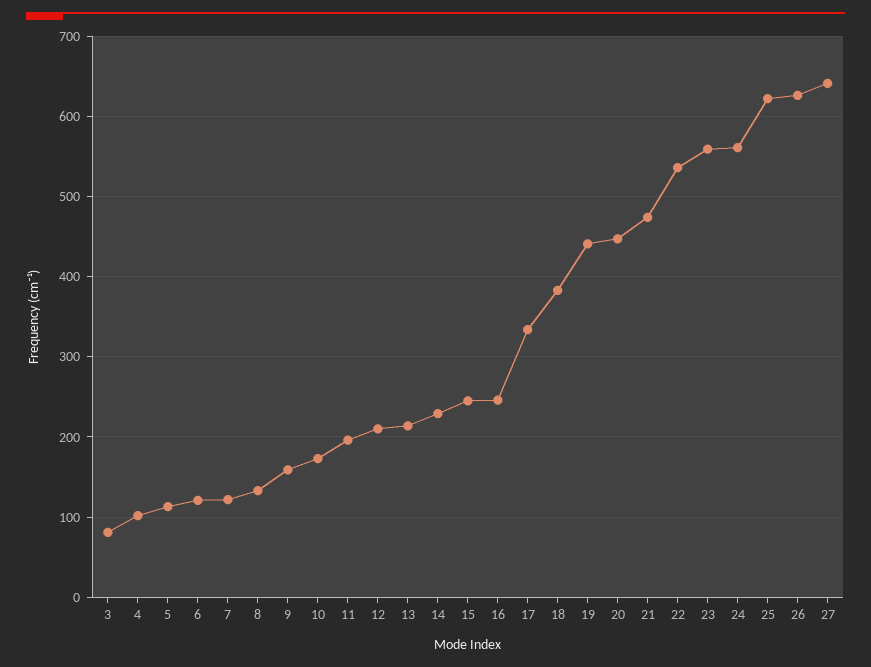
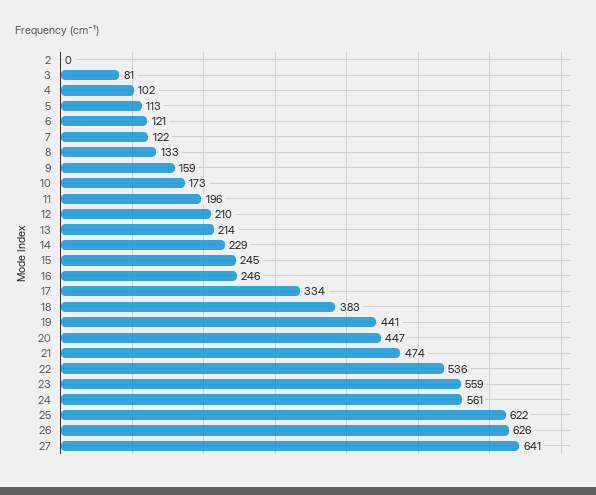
2: none -> 0

